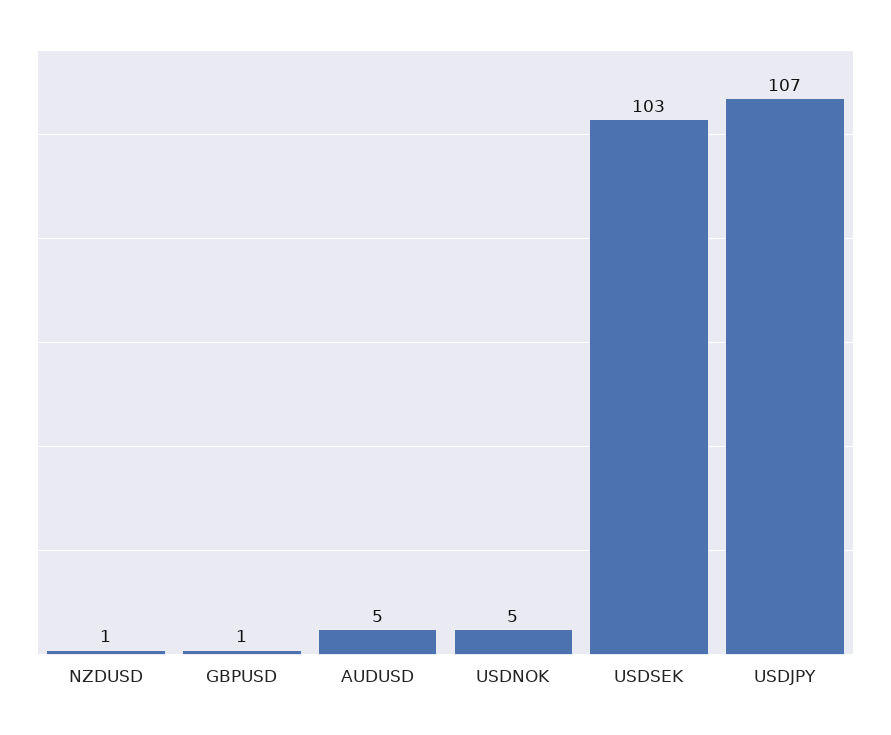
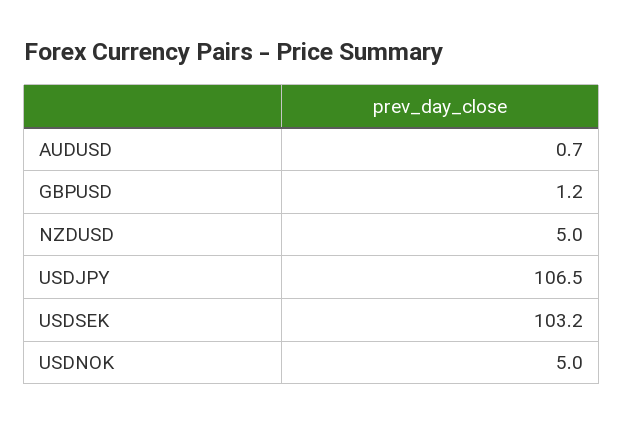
NZDUSD: 1 -> 5
AUDUSD: 5 -> 0.7

